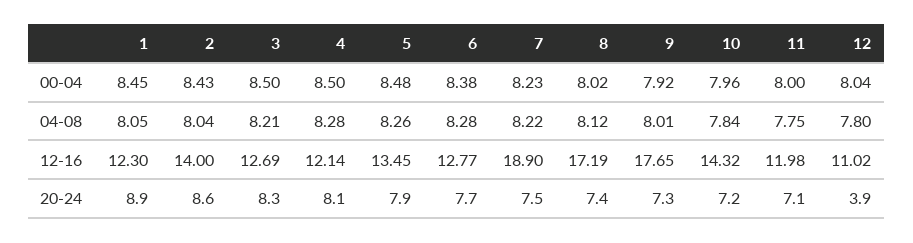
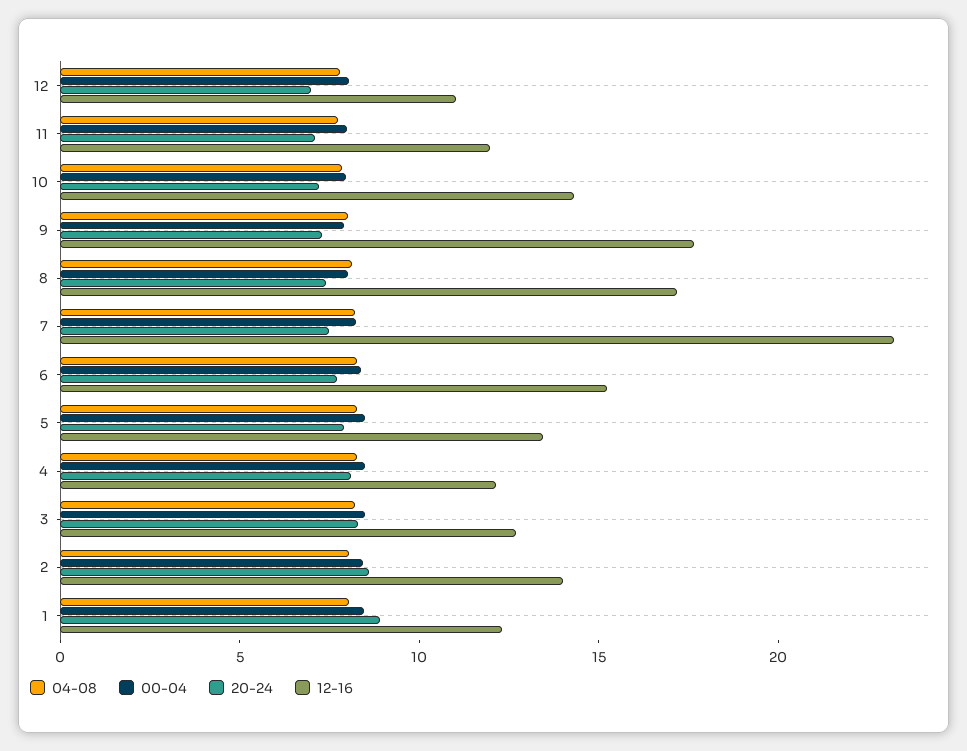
12-16, 6: 12.77 -> 15
12-16, 7: 18.9 -> 23
20-24, 12: 3.9 -> 7

